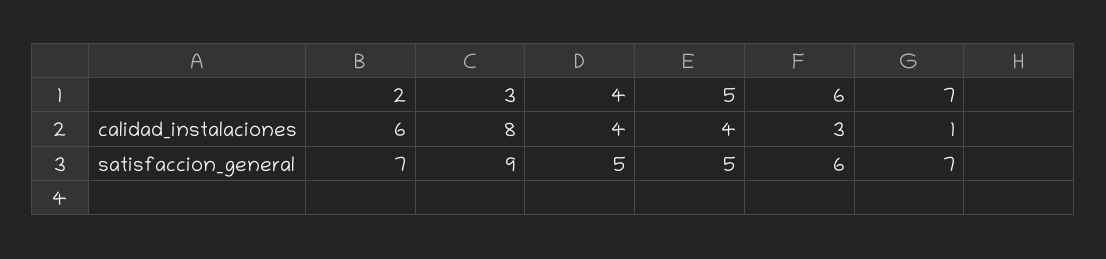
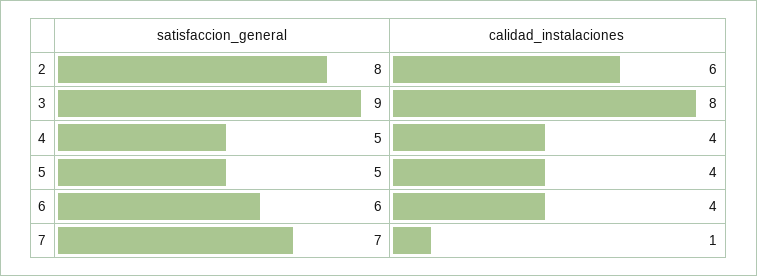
6, calidad_instalaciones: 3 -> 4
2, satisfaccion_general: 7 -> 8

